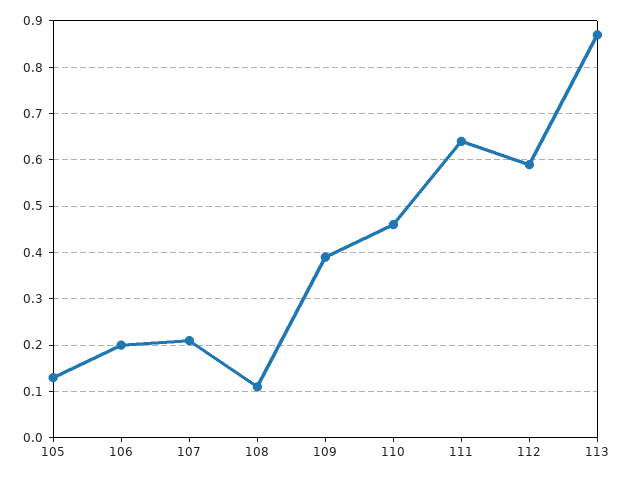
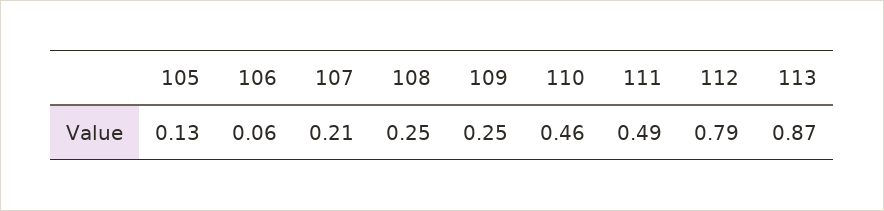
106: 0.2 -> 0.06
108: 0.1 -> 0.25
109: 0.4 -> 0.25
111: 0.65 -> 0.49
112: 0.6 -> 0.79

